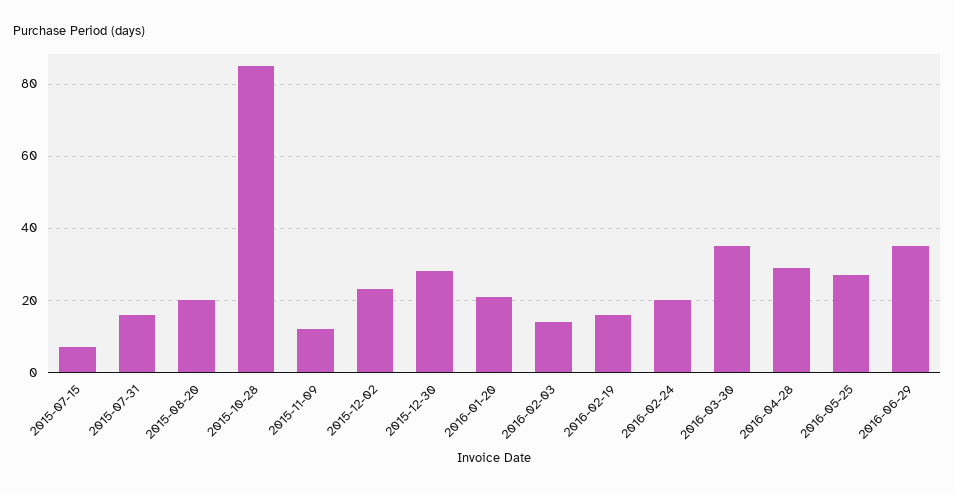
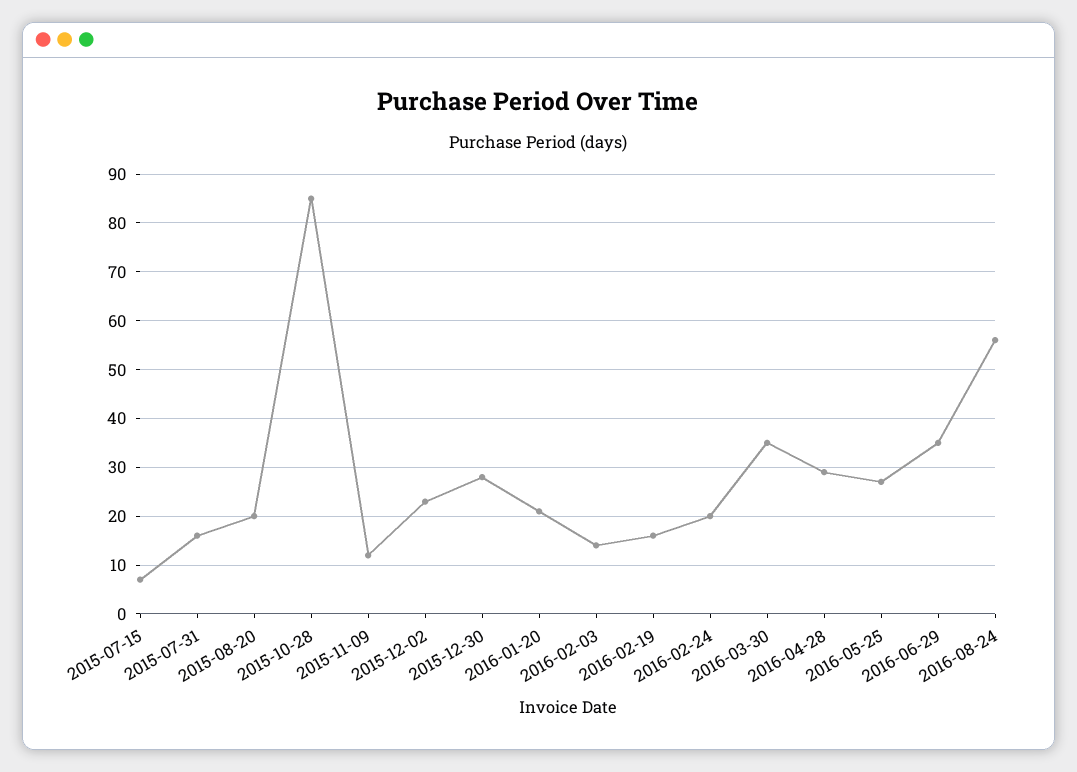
2016-08-24: none -> 55

